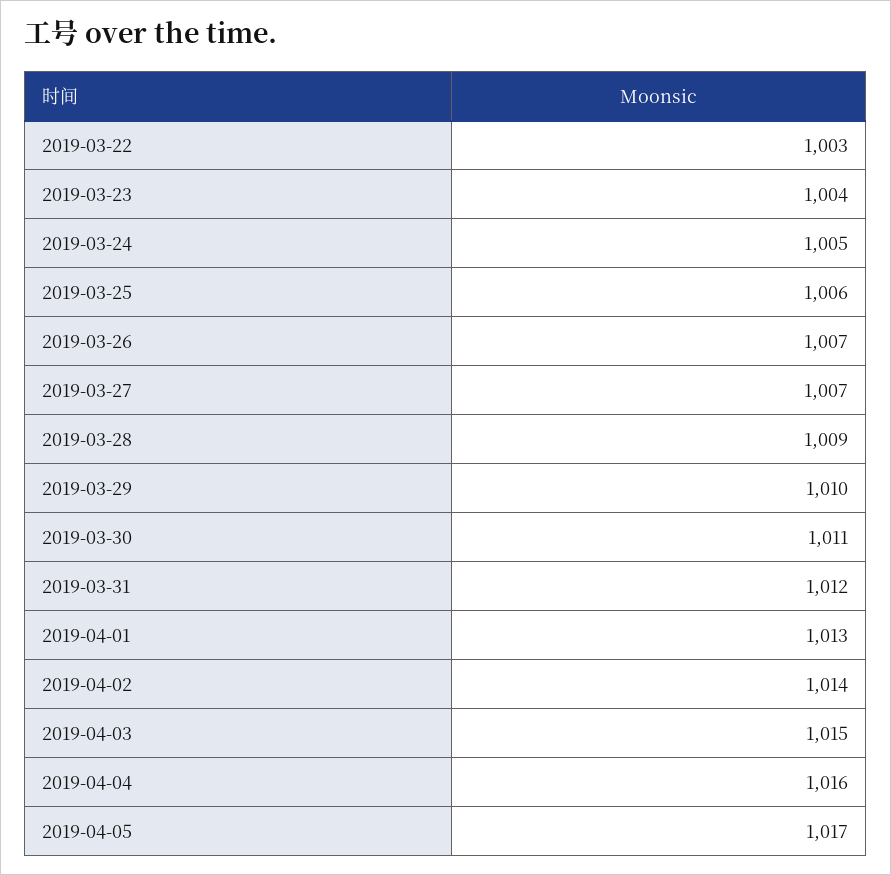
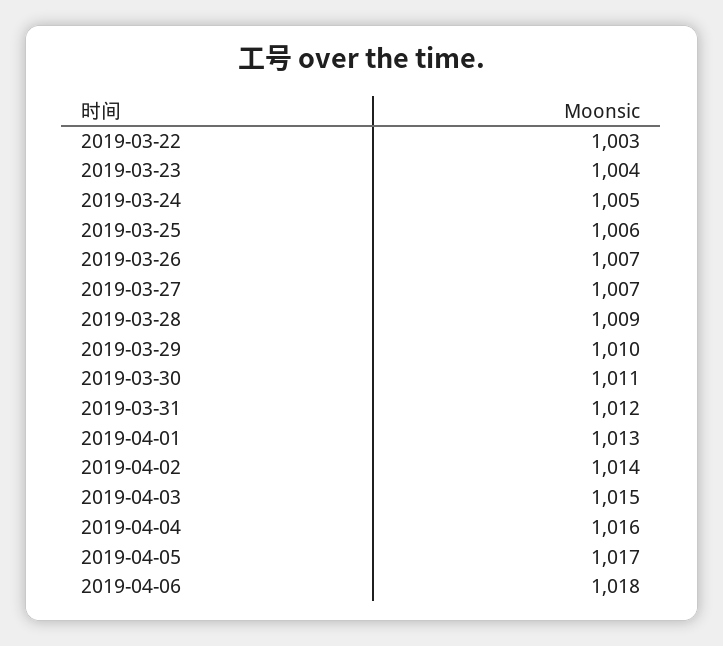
2019-04-06: none -> 1018

